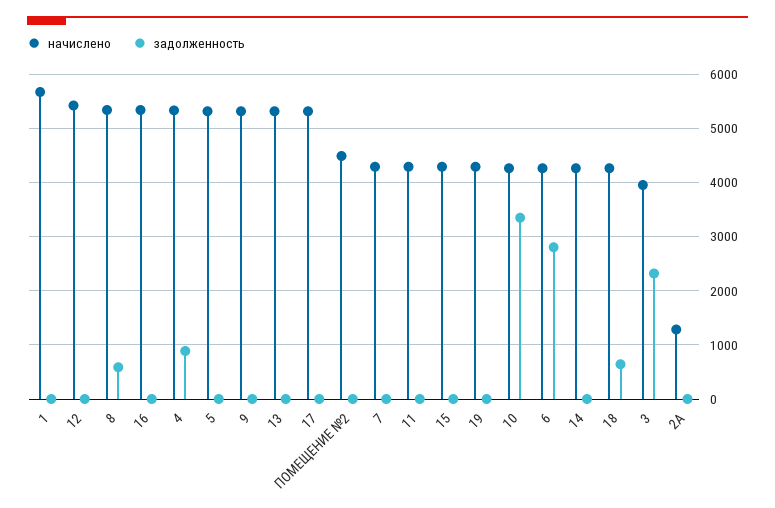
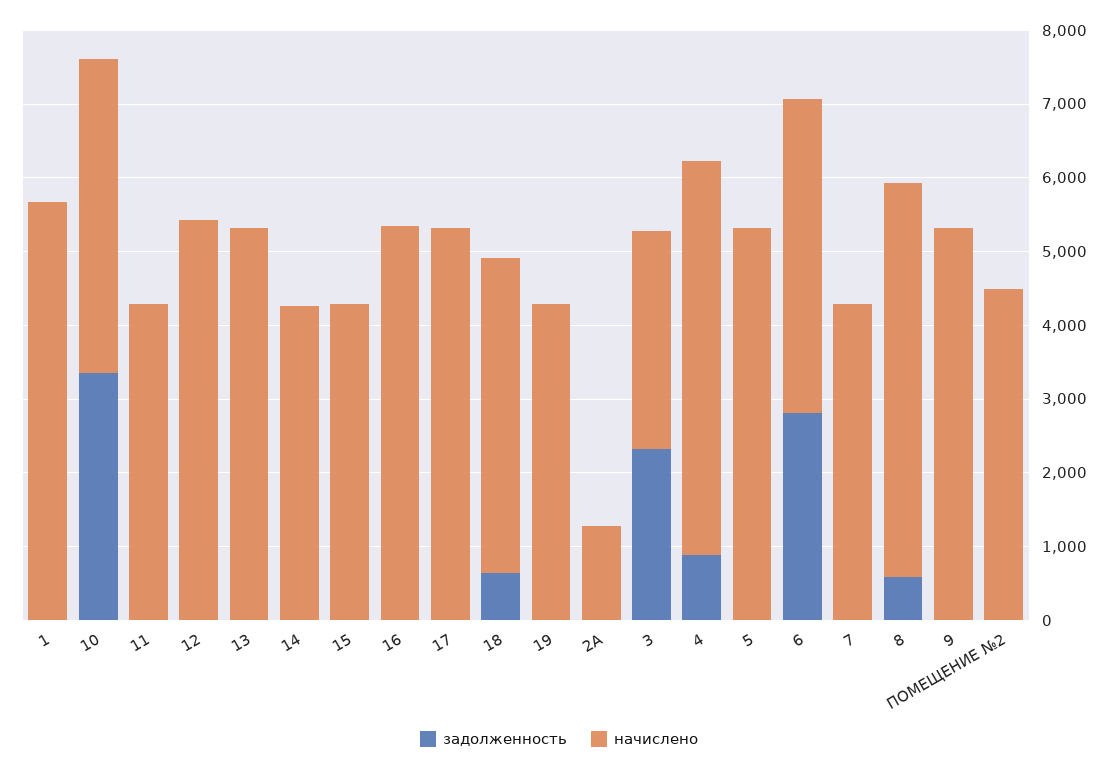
начислено, 3: 4000 -> 3000

